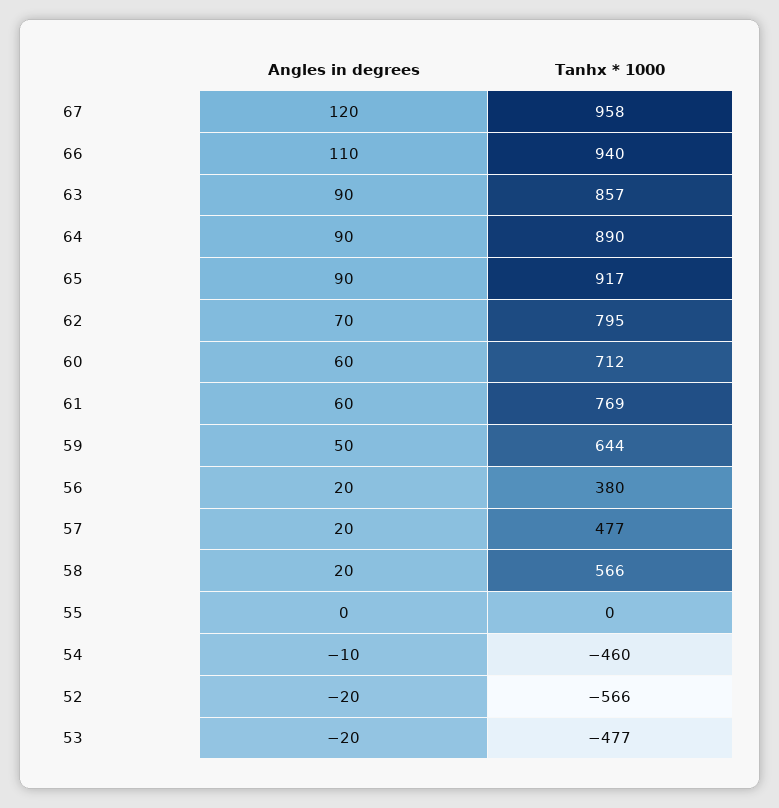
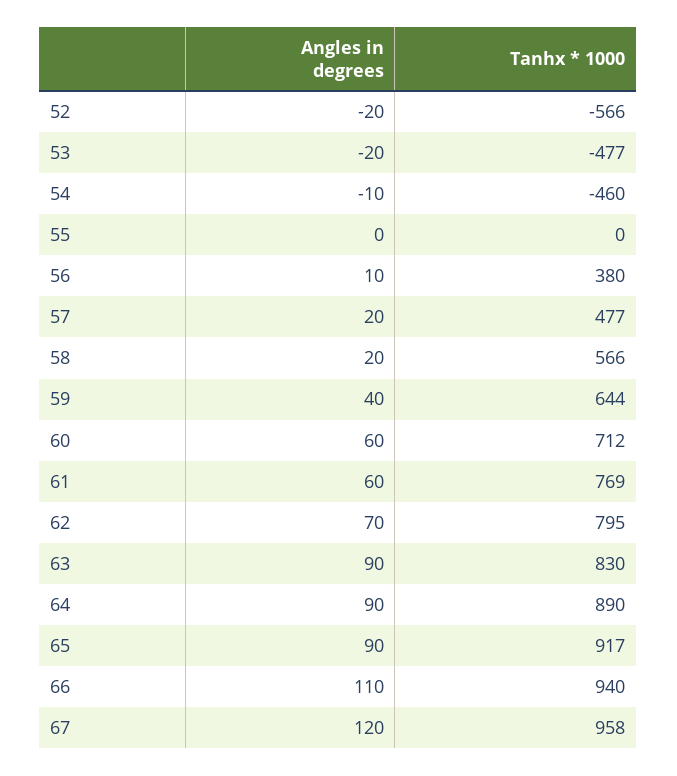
Tanhx * 1000, 63: 857 -> 830
Angles in degrees, 59: 50 -> 40
Angles in degrees, 56: 20 -> 10

